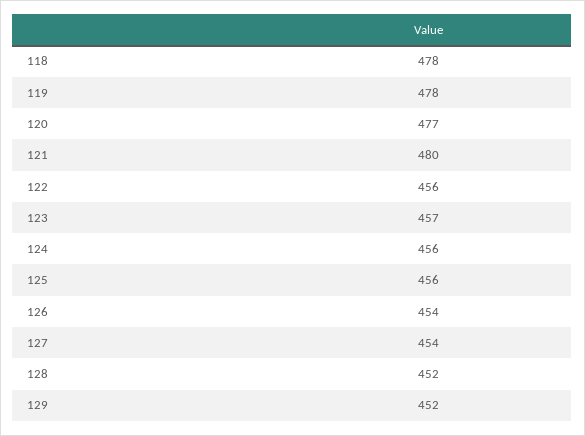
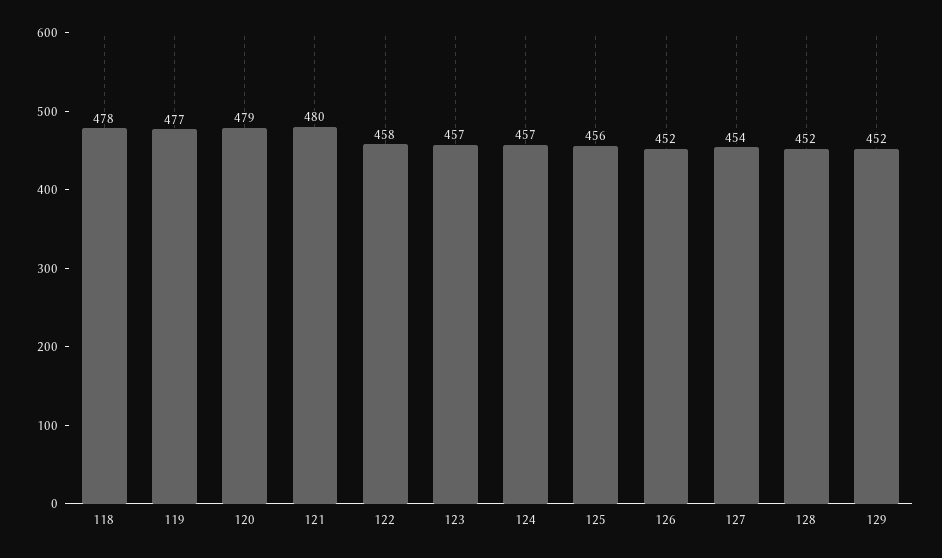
119: 478 -> 477
120: 477 -> 479
122: 456 -> 458
124: 456 -> 457
126: 454 -> 452

